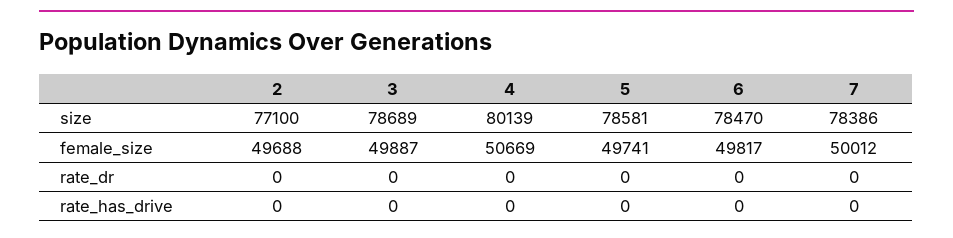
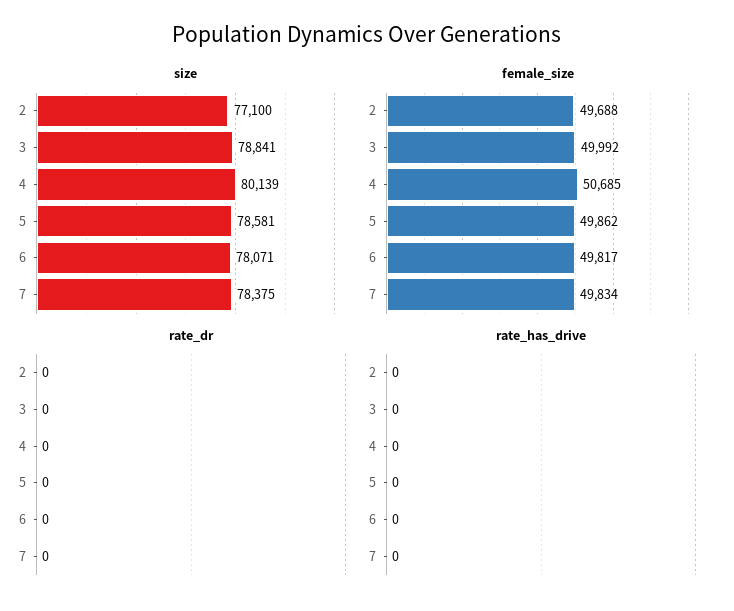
size, 3: 78689 -> 78841
size, 6: 78470 -> 78071
size, 7: 78386 -> 78375
female_size, 3: 49887 -> 49992
female_size, 4: 50669 -> 50685
female_size, 5: 49741 -> 49862
female_size, 7: 50012 -> 49834

